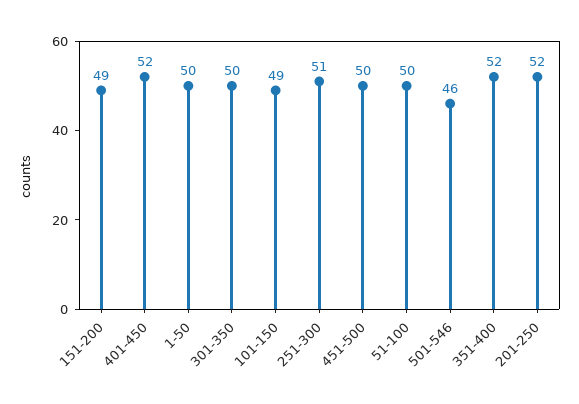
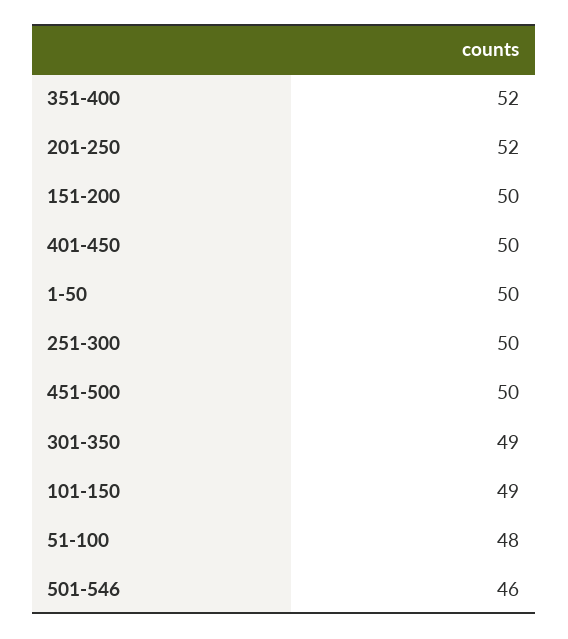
151-200: 49 -> 50
401-450: 52 -> 50
301-350: 50 -> 49
251-300: 51 -> 50
51-100: 50 -> 48

